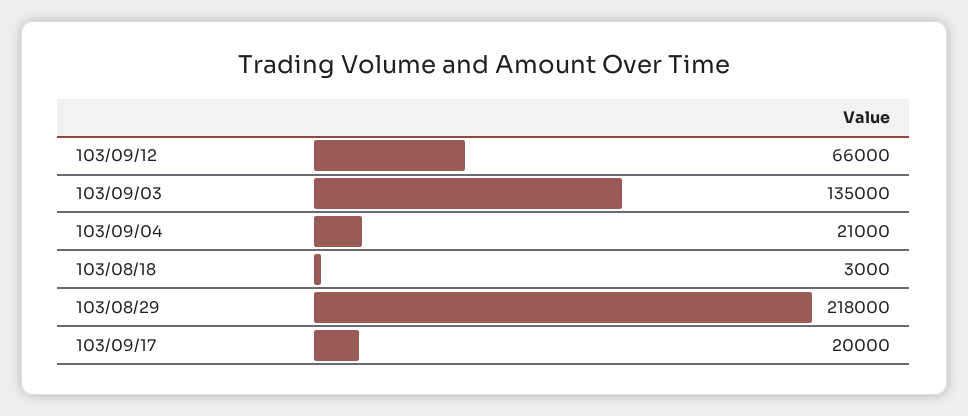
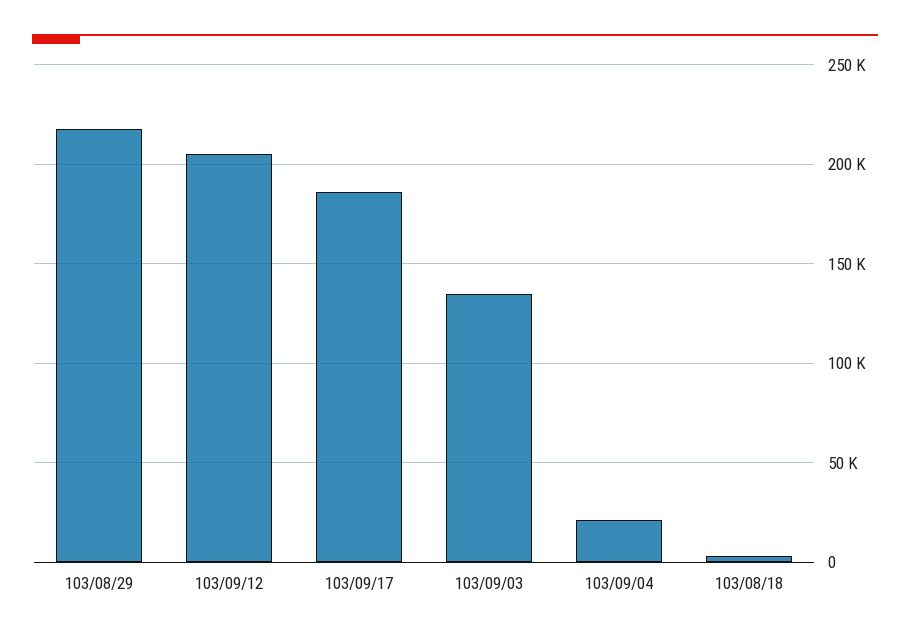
103/09/12: 66000 -> 205000
103/09/17: 20000 -> 185000

